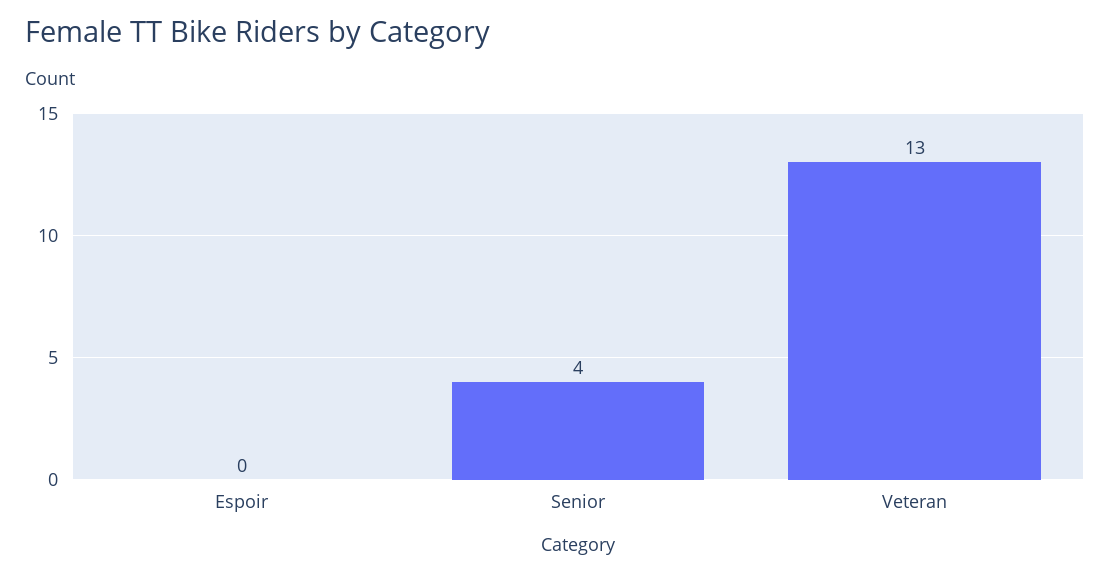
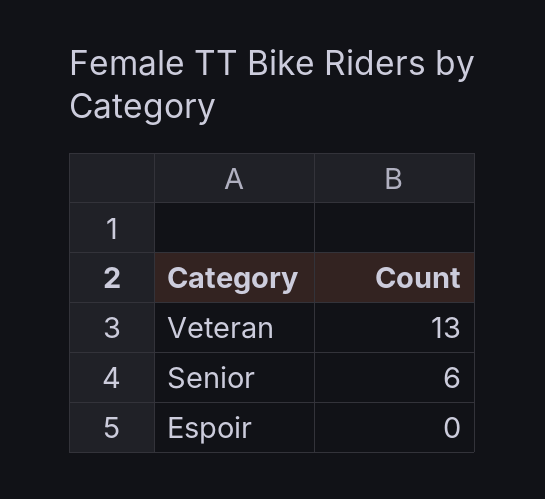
Senior: 4 -> 6

